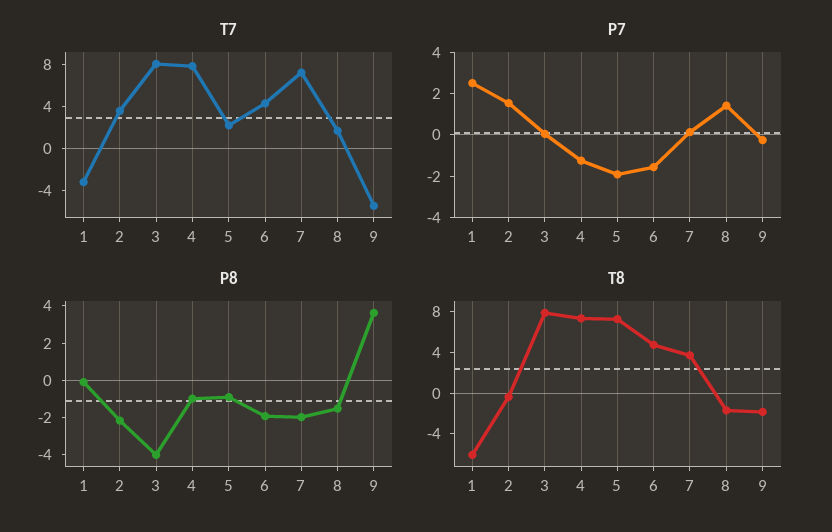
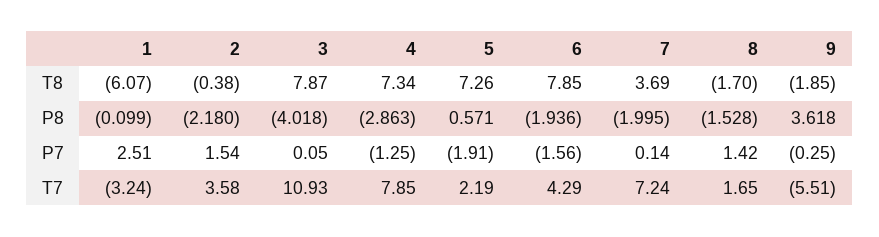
T7, 3: 8 -> 10.93
P8, 4: -1 -> -2.863
P8, 5: -1 -> 0.571
T8, 6: 5 -> 7.85

